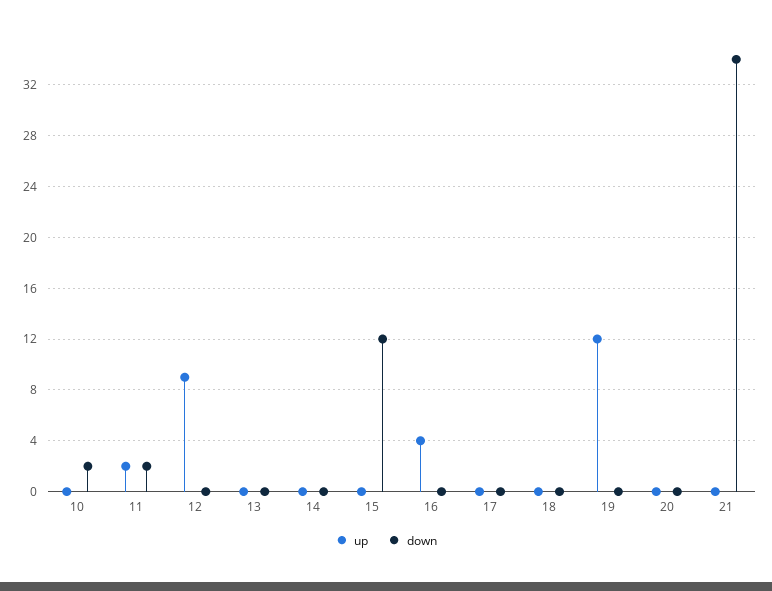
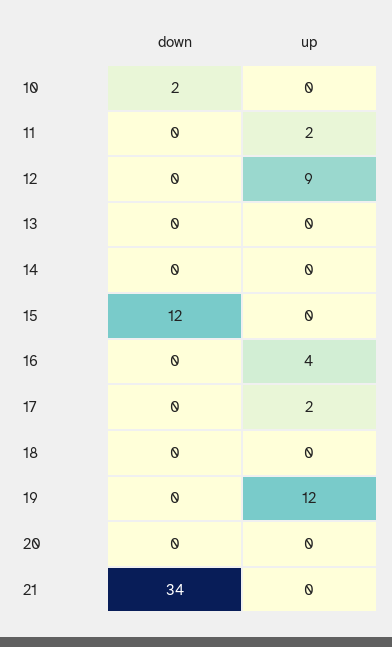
down, 11: 2 -> 0
up, 17: 0 -> 2

